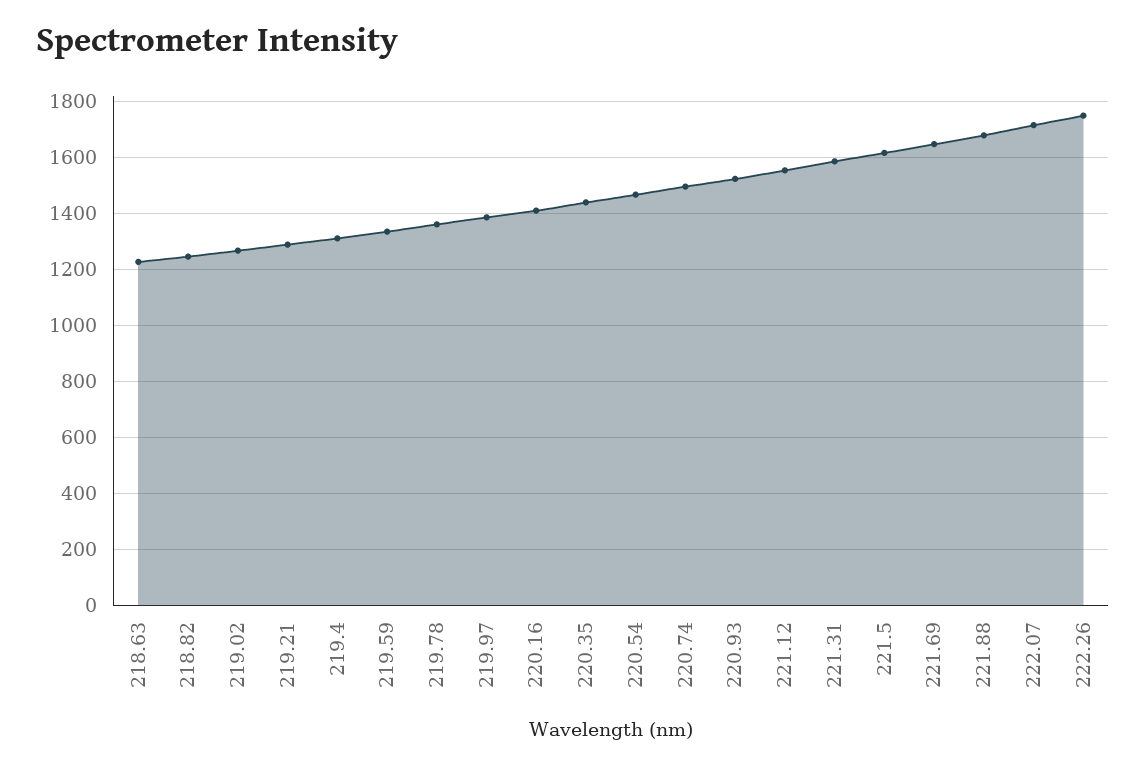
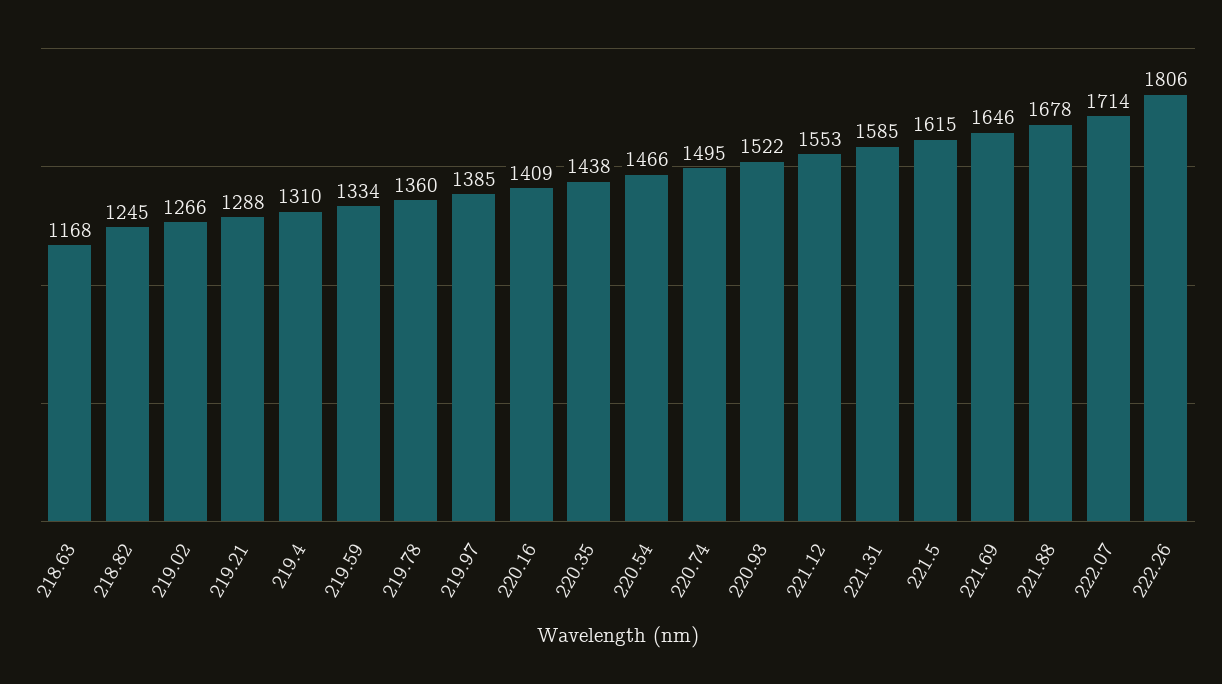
218.63: 1225 -> 1168
222.26: 1750 -> 1806

